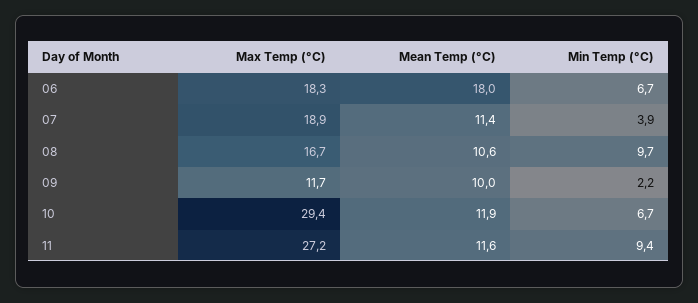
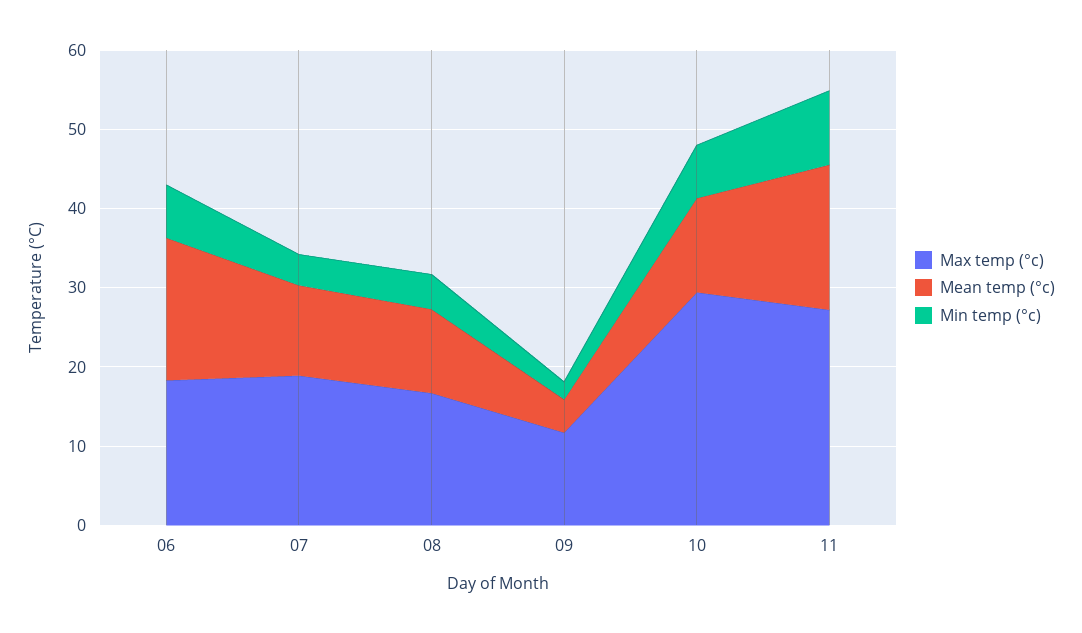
Min Temp (°C), 08: 9.7 -> 4
Mean Temp (°C), 09: 10 -> 4
Mean Temp (°C), 11: 11.6 -> 18

